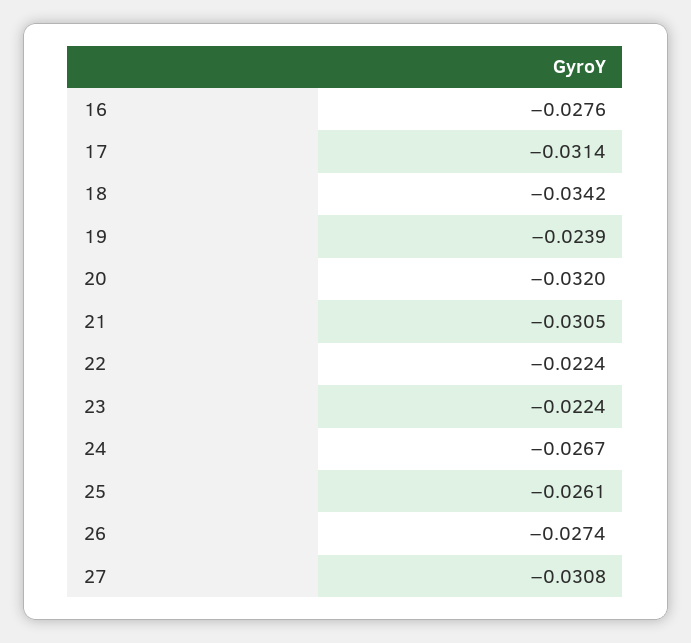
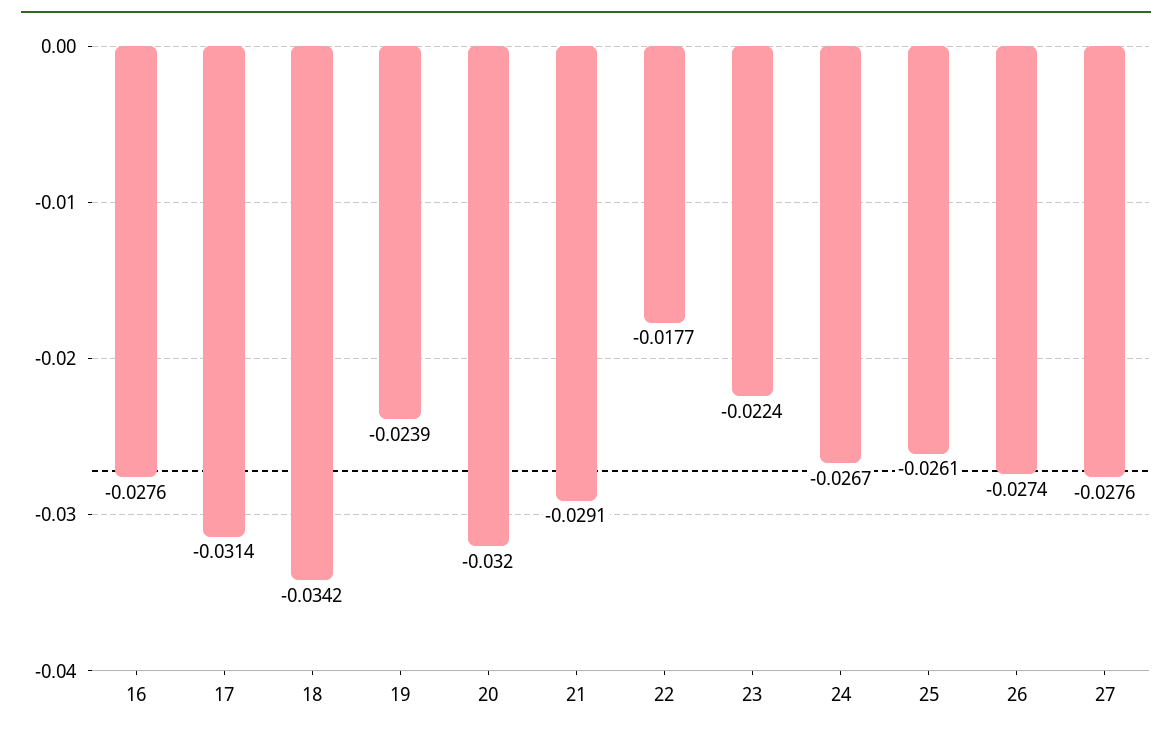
21: -0.0305 -> -0.0291
22: -0.0224 -> -0.0177
27: -0.0308 -> -0.0276

